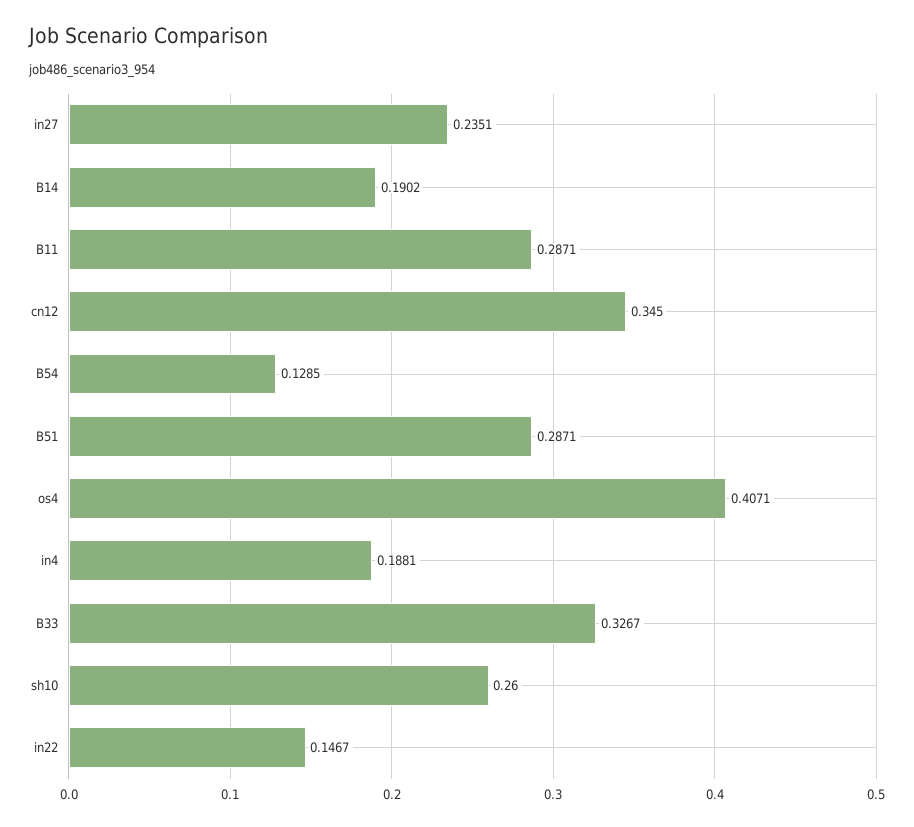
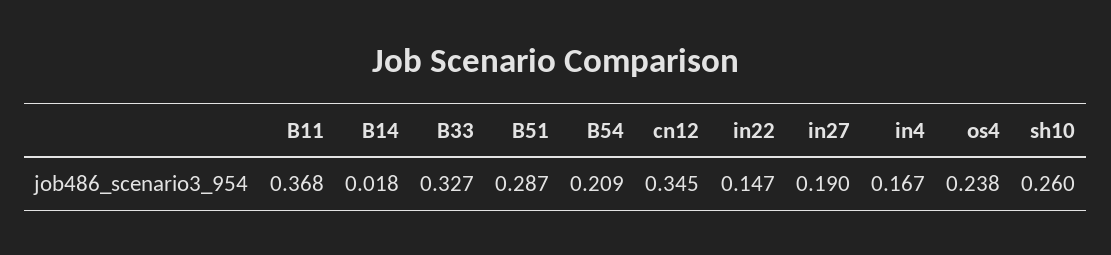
in27: 0.2351 -> 0.19
B14: 0.1902 -> 0.018
B11: 0.2871 -> 0.368
B54: 0.1285 -> 0.209
os4: 0.4071 -> 0.238
in4: 0.1881 -> 0.167

